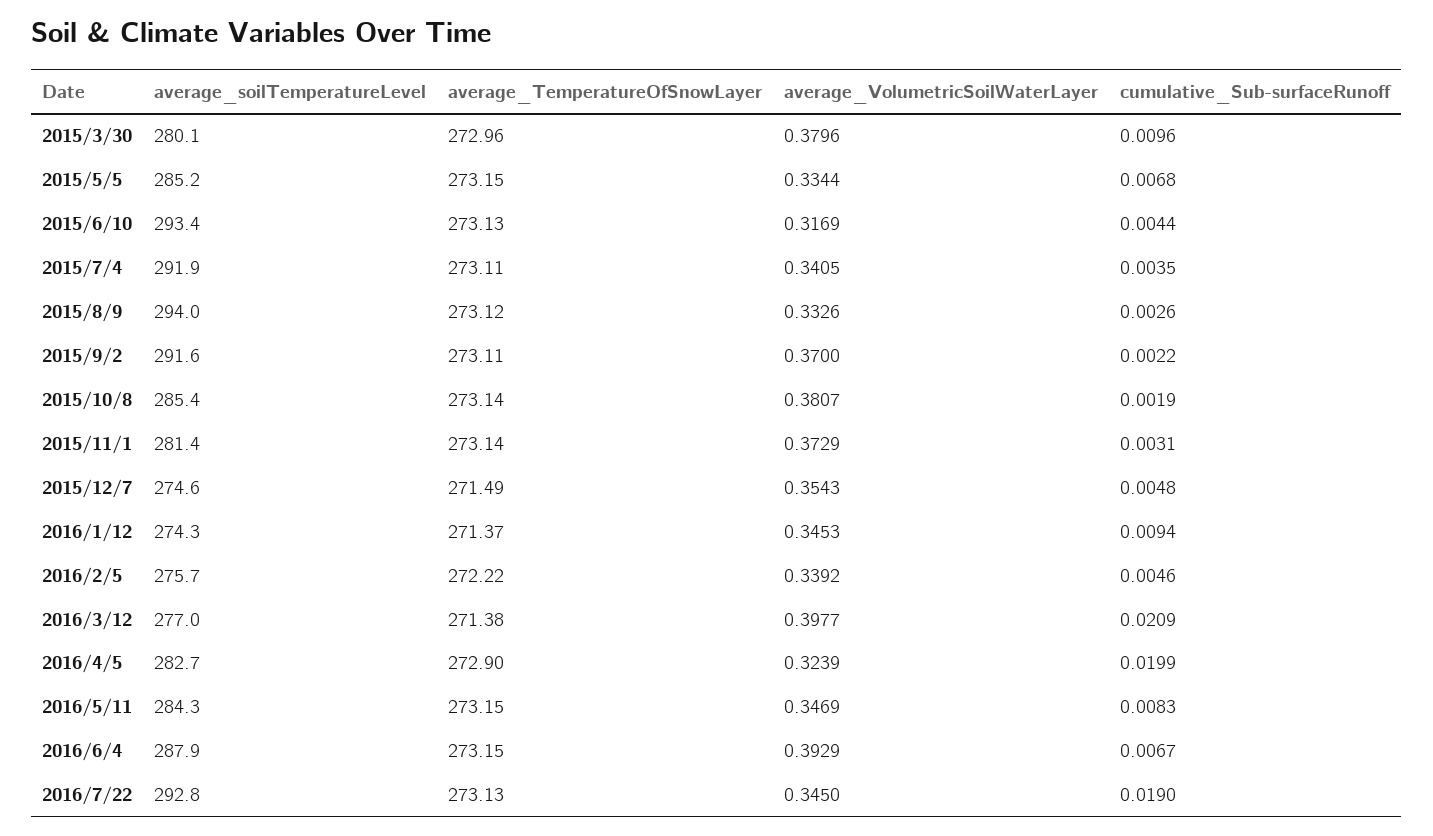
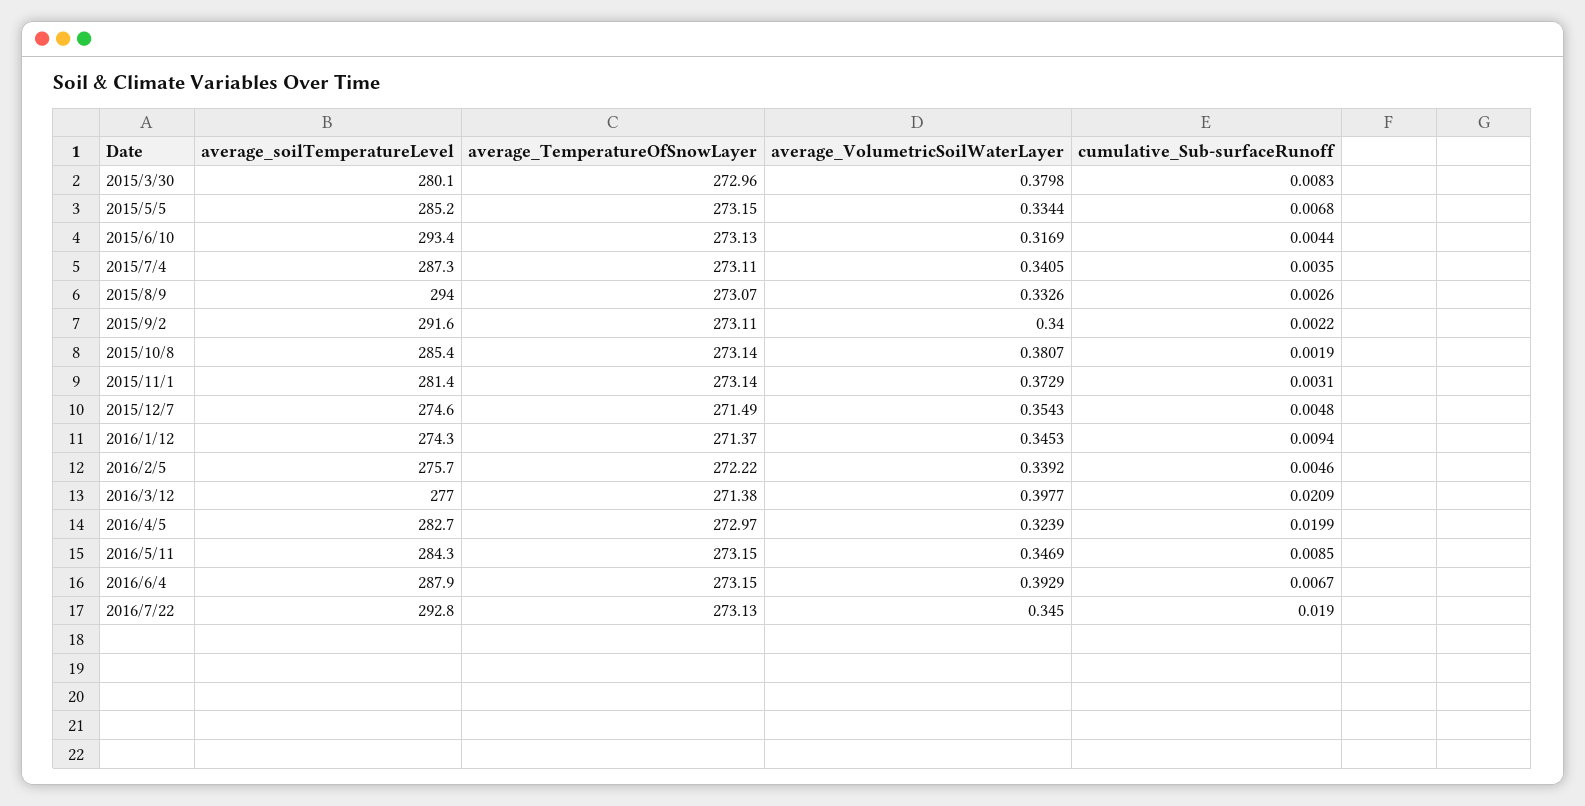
average_VolumetricSoilWaterLayer, 2015/3/30: 0.3796 -> 0.3798
cumulative_Sub-surfaceRunoff, 2015/3/30: 0.0096 -> 0.0083
average_soilTemperatureLevel, 2015/7/4: 291.9 -> 287.3
average_TemperatureOfSnowLayer, 2015/8/9: 273.12 -> 273.07
average_VolumetricSoilWaterLayer, 2015/9/2: 0.37 -> 0.34
average_TemperatureOfSnowLayer, 2016/4/5: 272.9 -> 272.97
cumulative_Sub-surfaceRunoff, 2016/5/11: 0.0083 -> 0.0085

